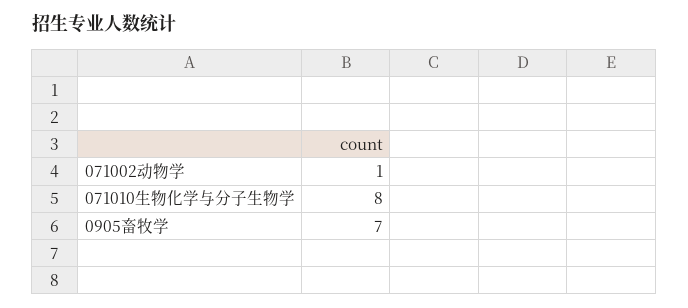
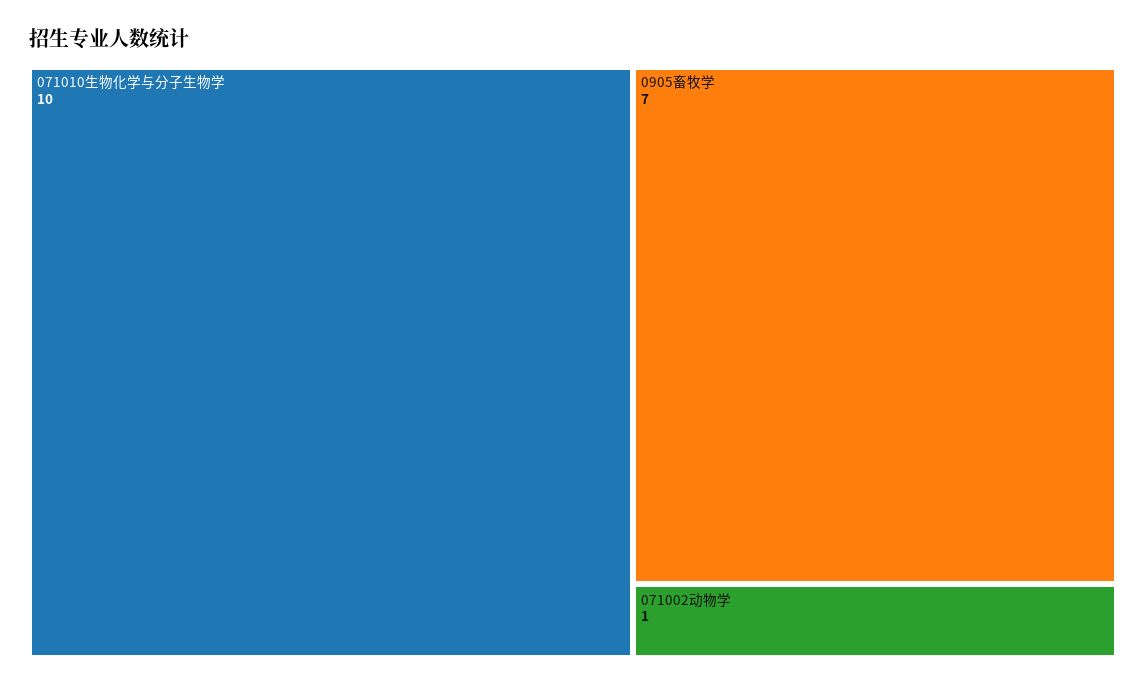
071010生物化学与分子生物学: 8 -> 10

